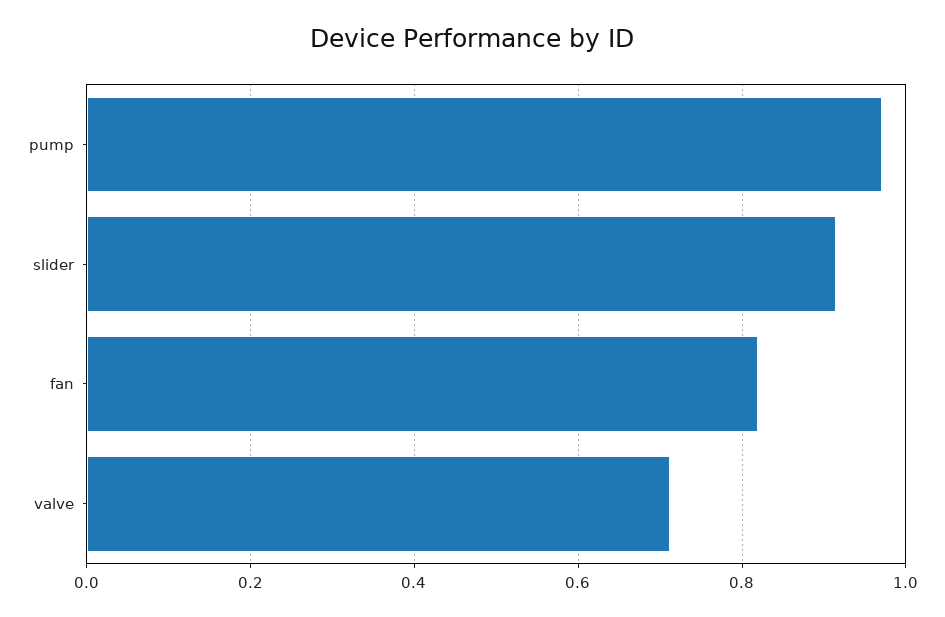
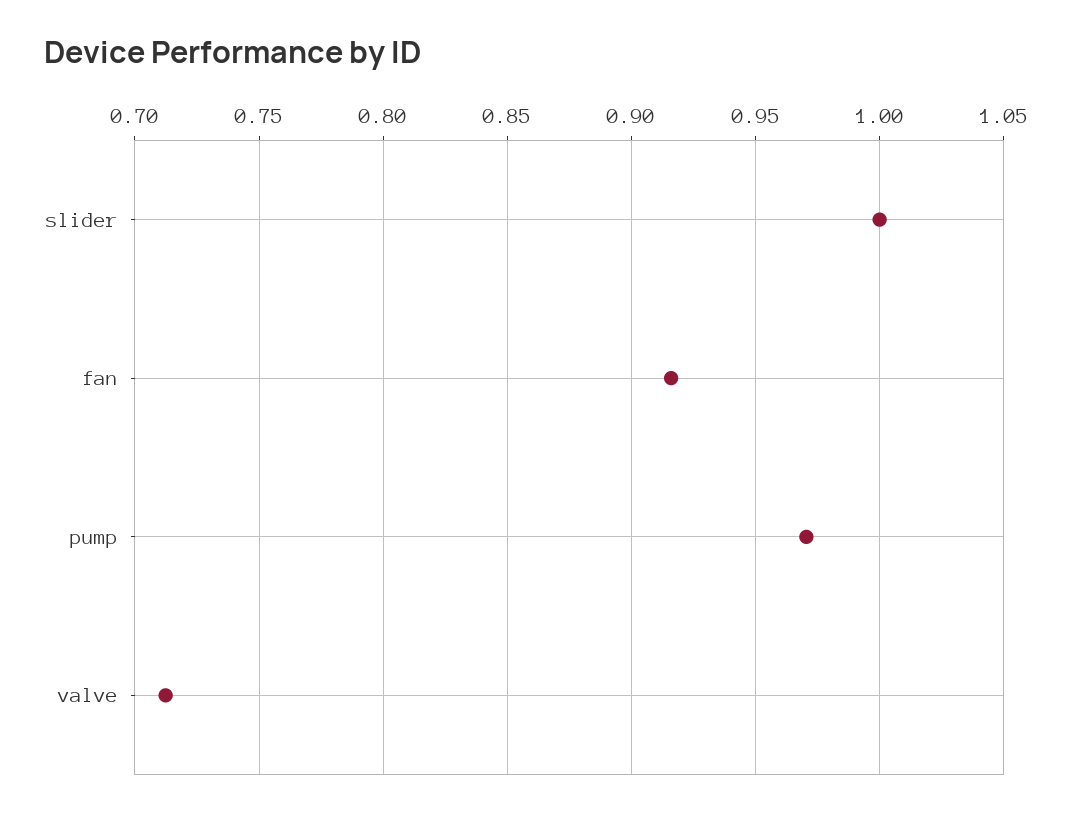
slider: 0.92 -> 1
fan: 0.82 -> 0.915

